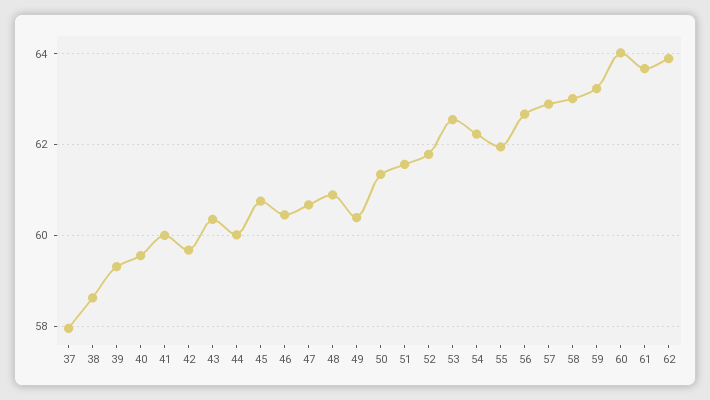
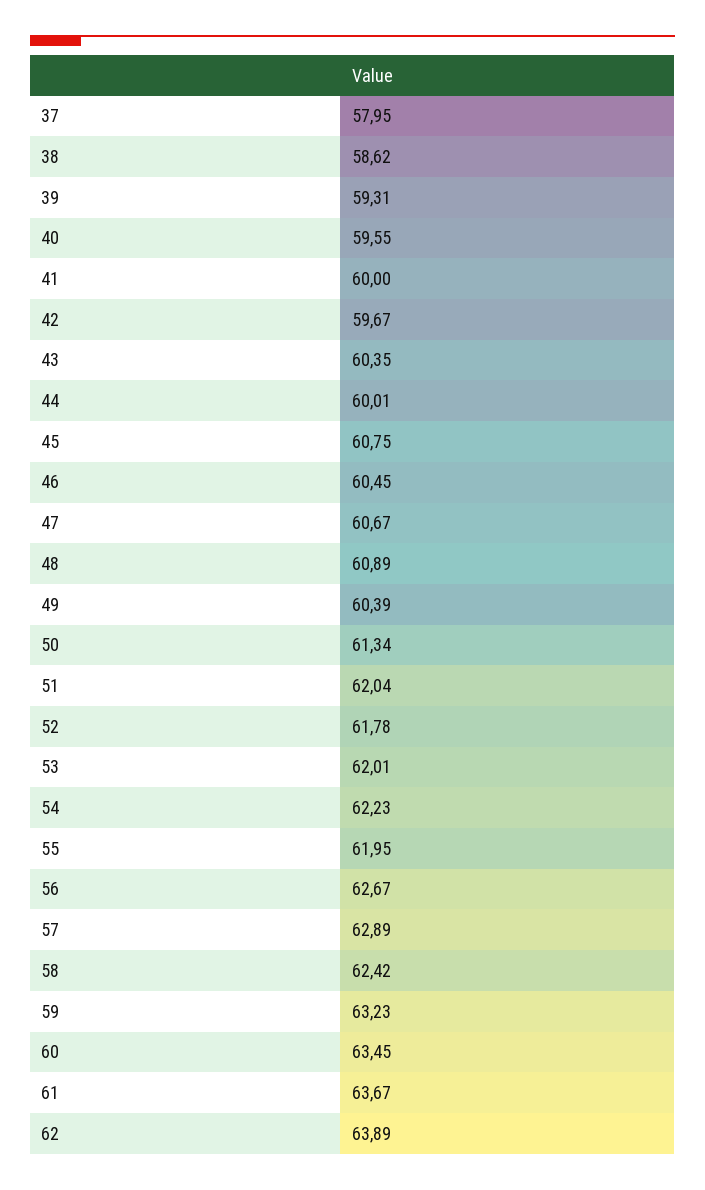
51: 61.6 -> 62.04
53: 62.6 -> 62.01
58: 63 -> 62.42
60: 64 -> 63.45

